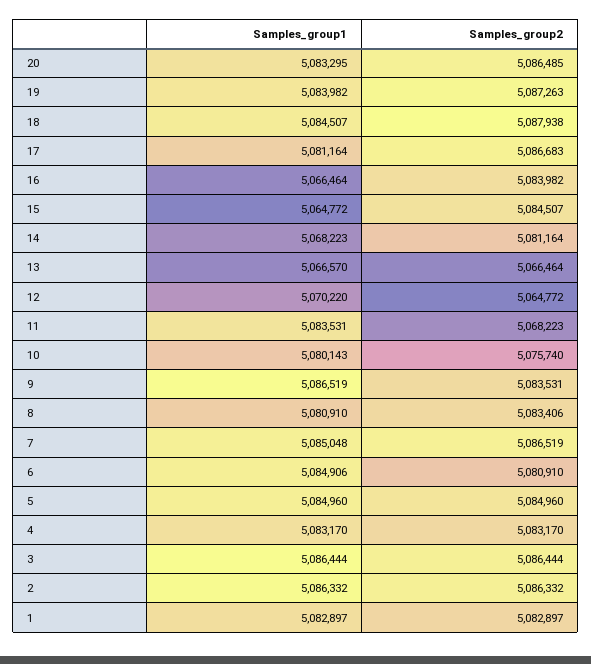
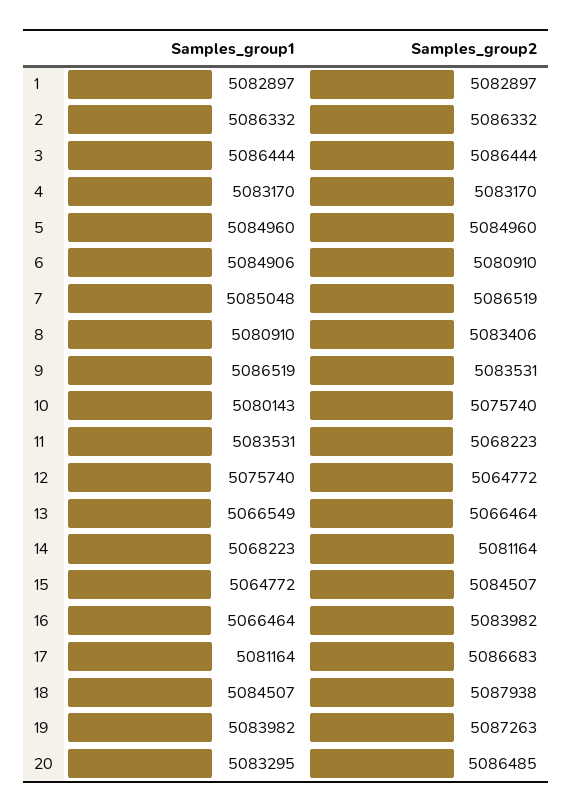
Samples_group1, 13: 5066570 -> 5066549
Samples_group1, 12: 5070220 -> 5075740

